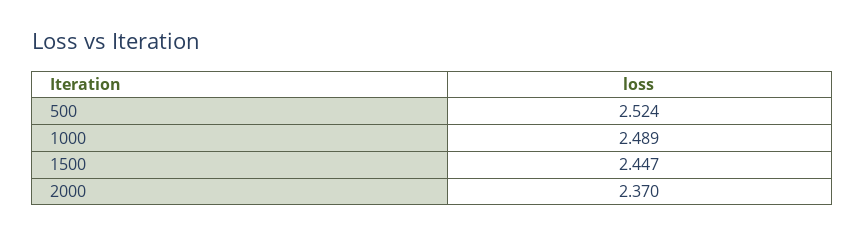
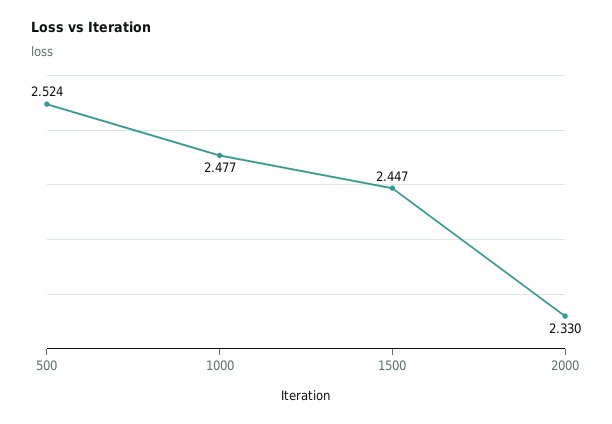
1000: 2.489 -> 2.477
2000: 2.37 -> 2.33

